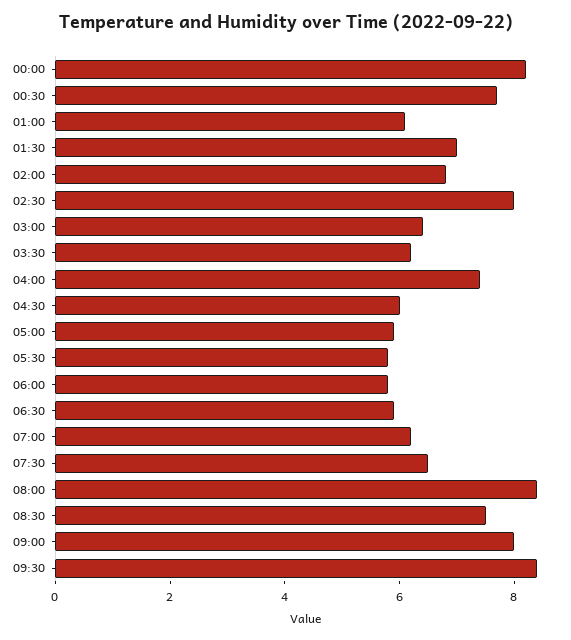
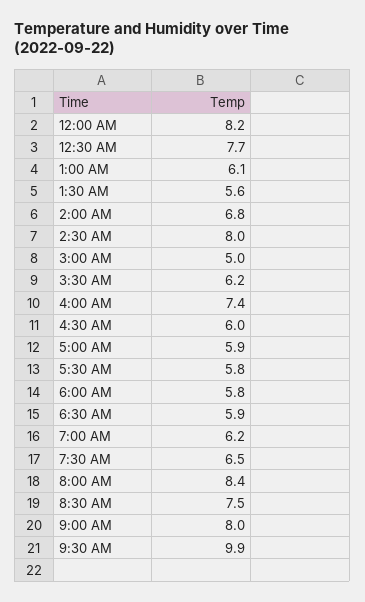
01:30: 7 -> 5.6
03:00: 6.5 -> 5
09:30: 8.5 -> 9.9

